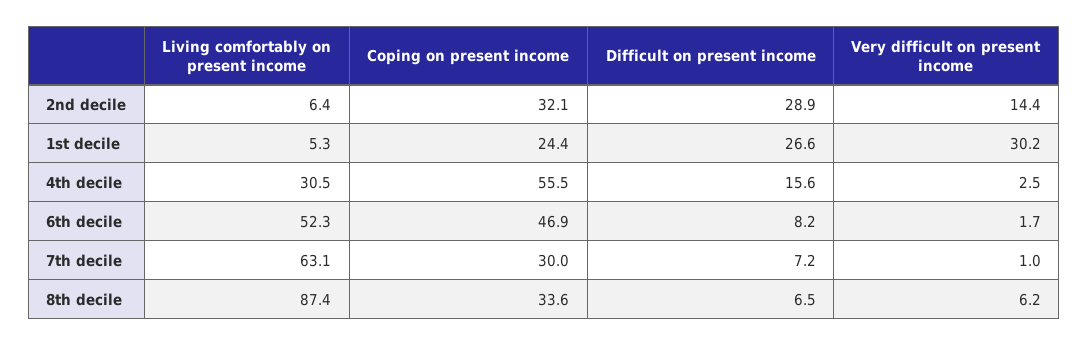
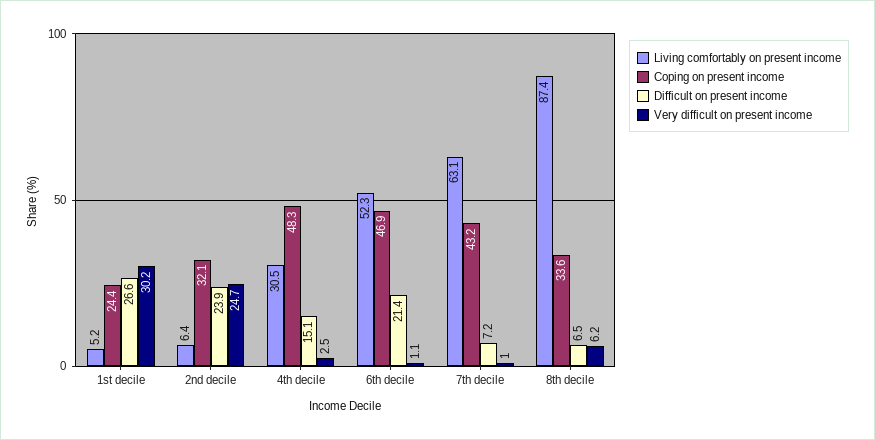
Difficult on present income, 2nd decile: 28.9 -> 23.9
Very difficult on present income, 2nd decile: 14.4 -> 24.7
Living comfortably on present income, 1st decile: 5.3 -> 5.2
Coping on present income, 4th decile: 55.5 -> 48.3
Difficult on present income, 4th decile: 15.6 -> 15.1
Difficult on present income, 6th decile: 8.2 -> 21.4
Very difficult on present income, 6th decile: 1.7 -> 1.1
Coping on present income, 7th decile: 30 -> 43.2

